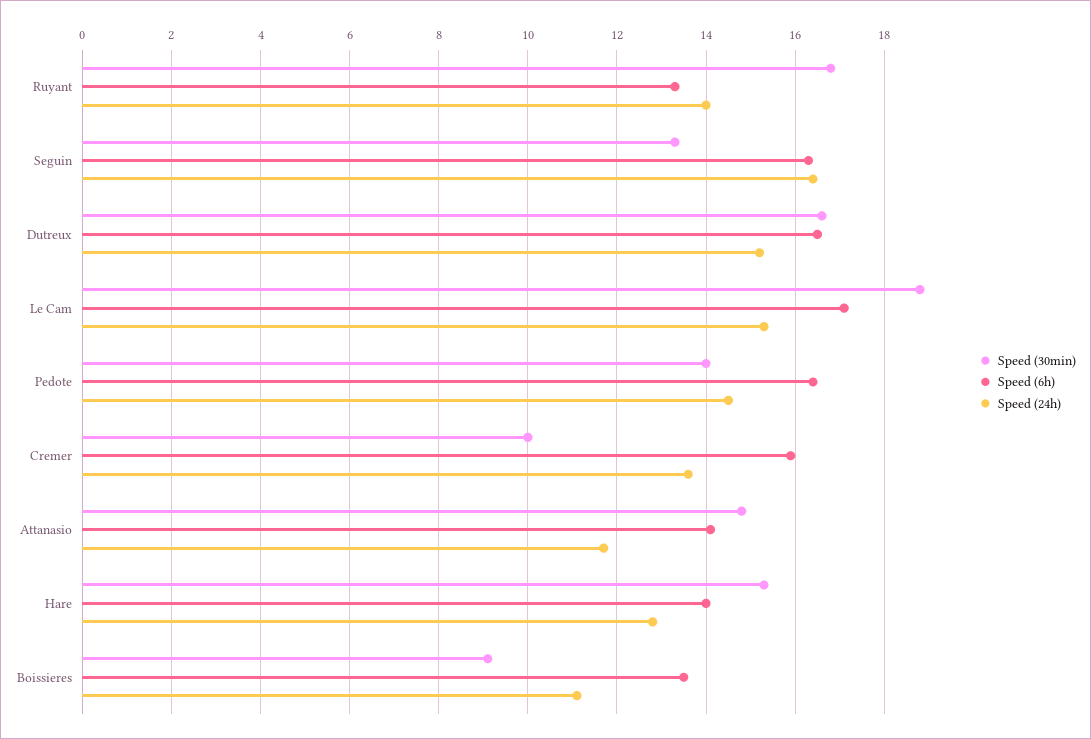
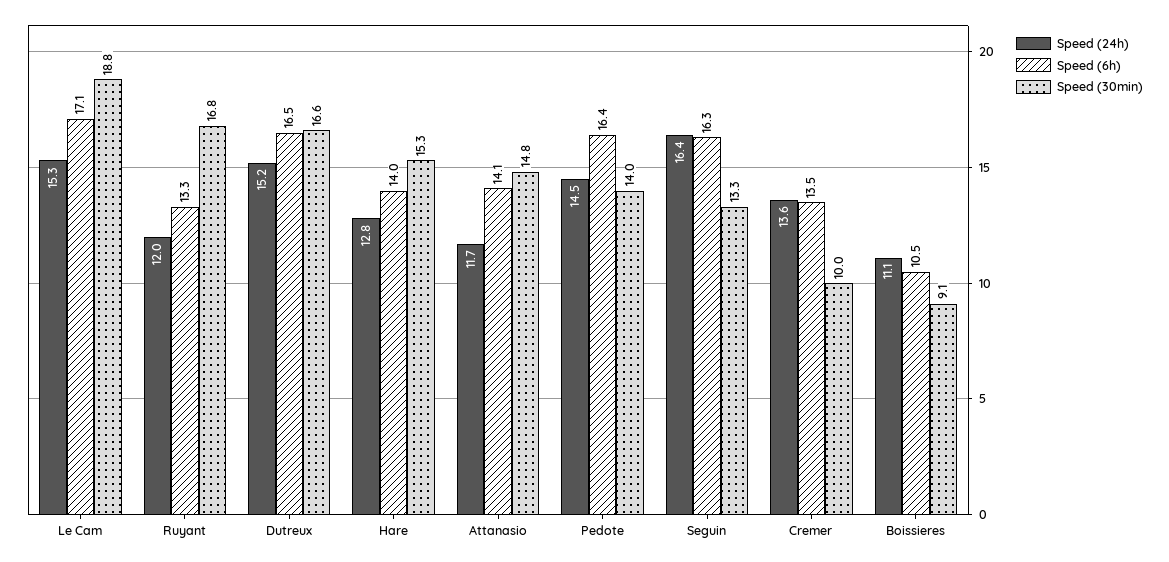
Speed (24h), Ruyant: 14 -> 12
Speed (6h), Cremer: 16 -> 13.5
Speed (6h), Boissieres: 13.5 -> 10.5

